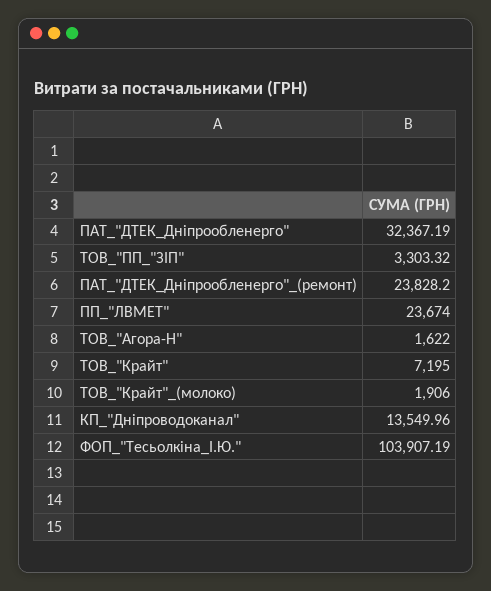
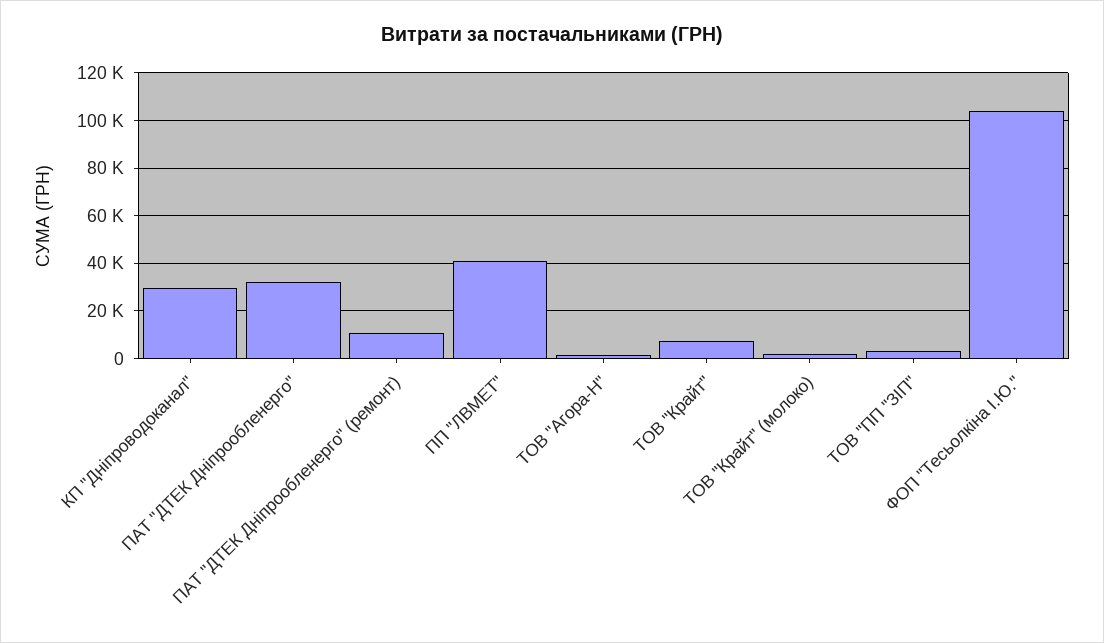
ПАТ_"ДТЕК_Дніпрообленерго"_(ремонт): 23828.2 -> 10000
ПП_"ЛВМЕТ": 23674 -> 40000
КП_"Дніпроводоканал": 13549.96 -> 30000

